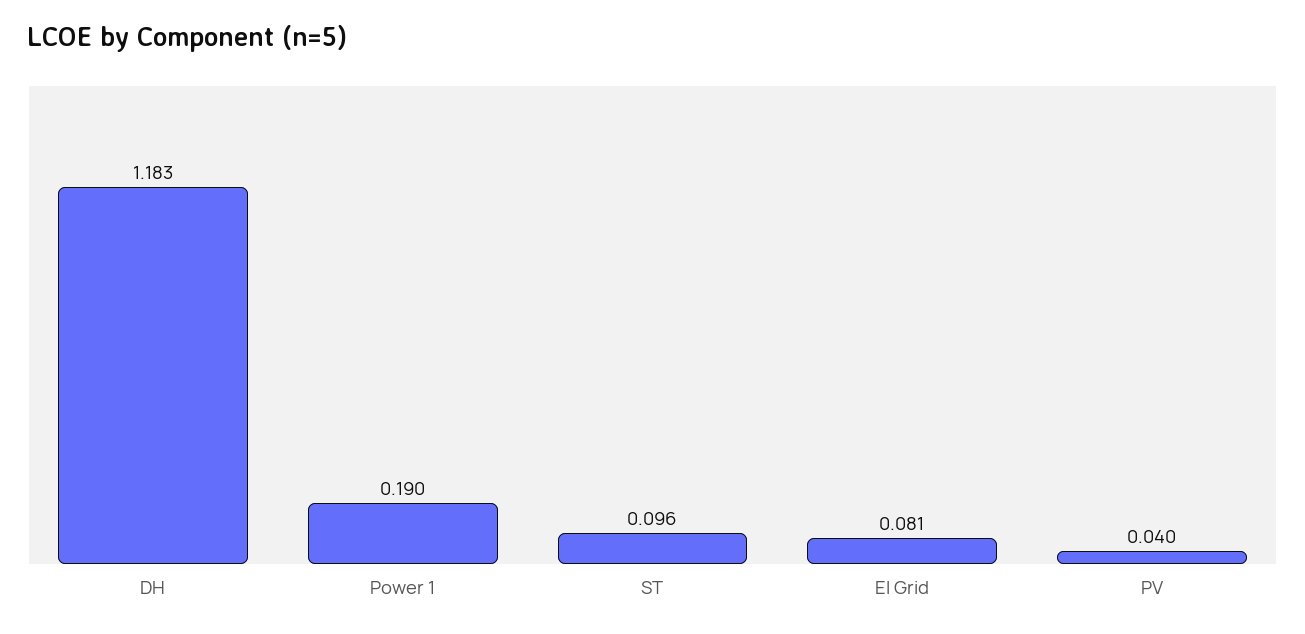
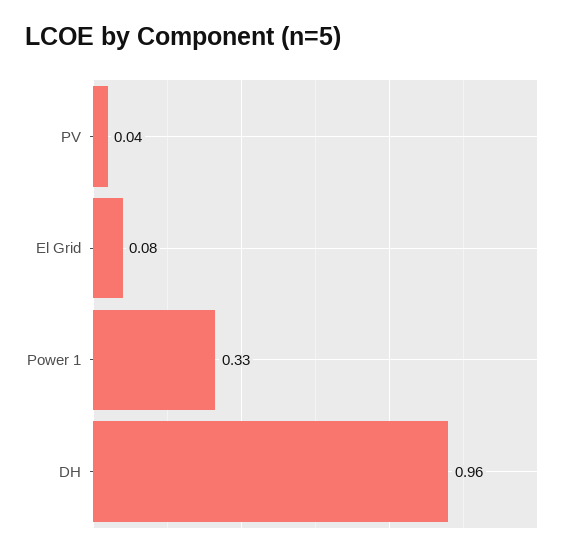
DH: 1.183 -> 0.96
Power 1: 0.19 -> 0.33
ST: 0.096 -> none

